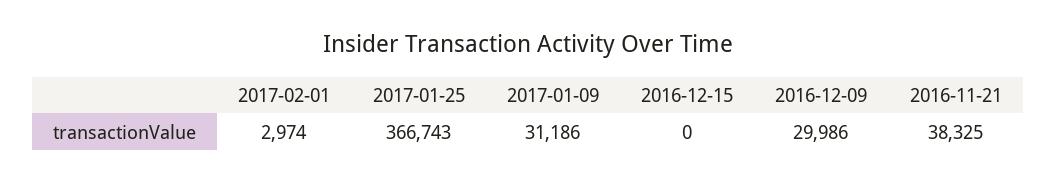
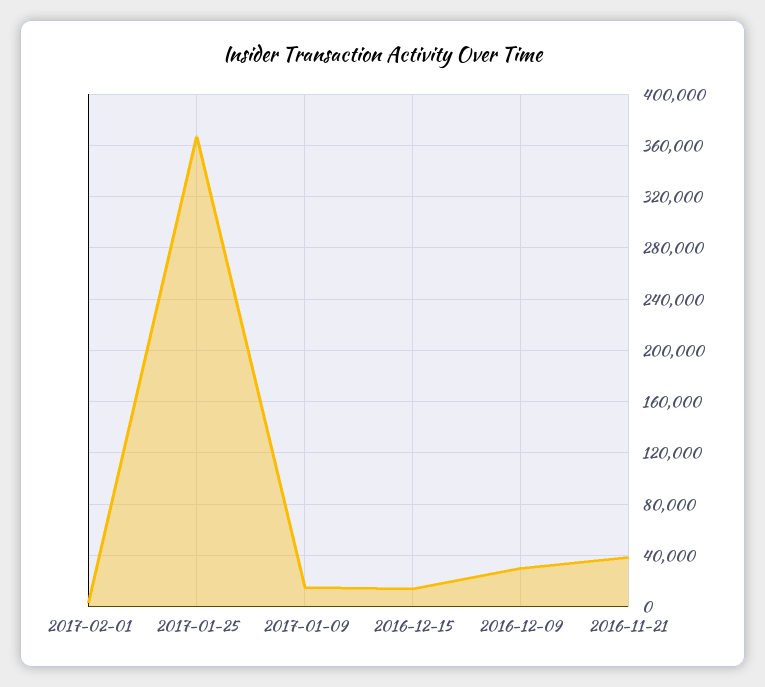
2017-01-09: 31186 -> 15000
2016-12-15: 0 -> 15000

